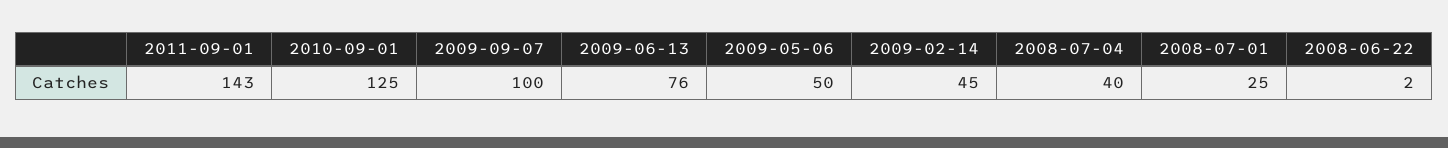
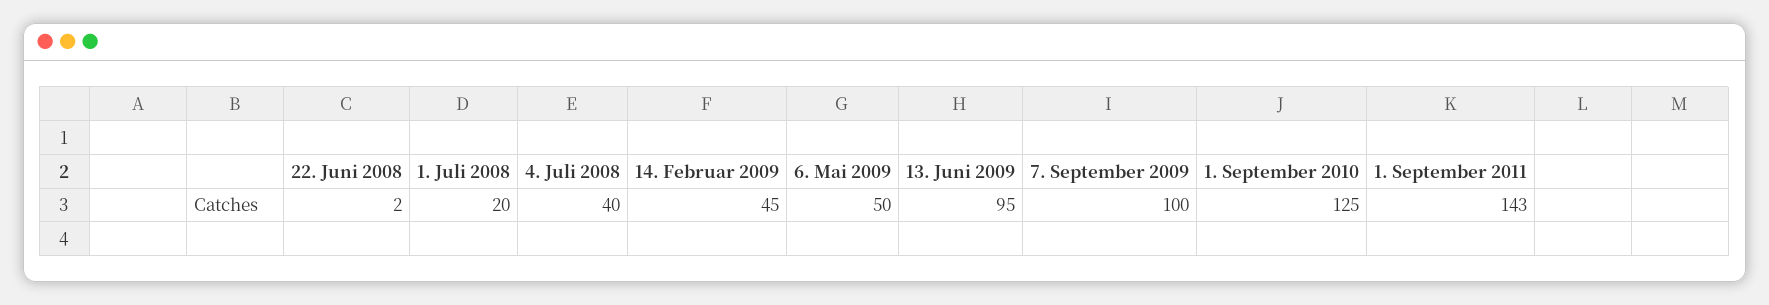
2009-06-13: 76 -> 95
2008-07-01: 25 -> 20

